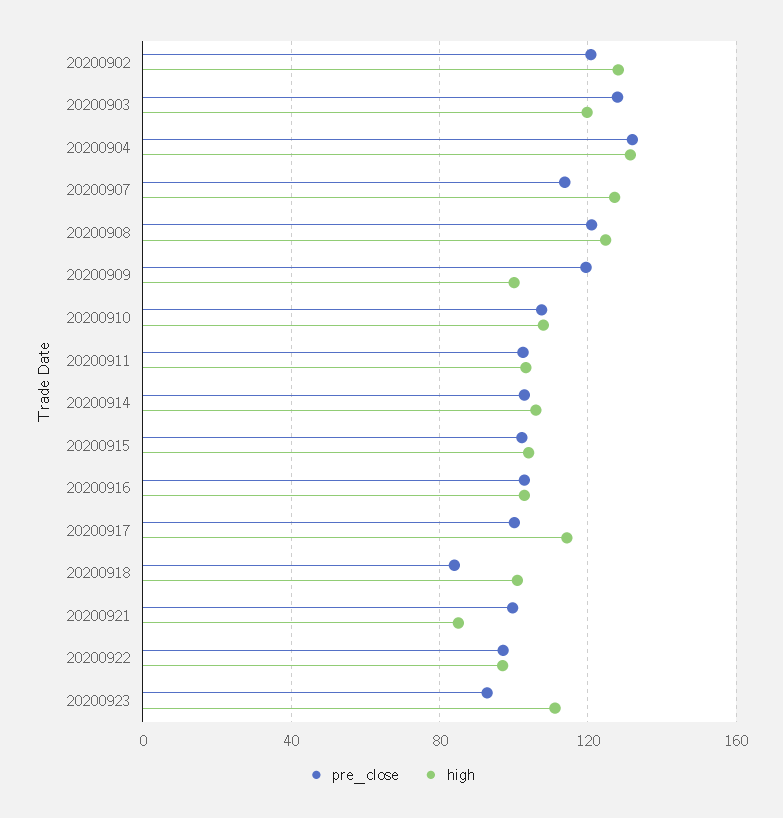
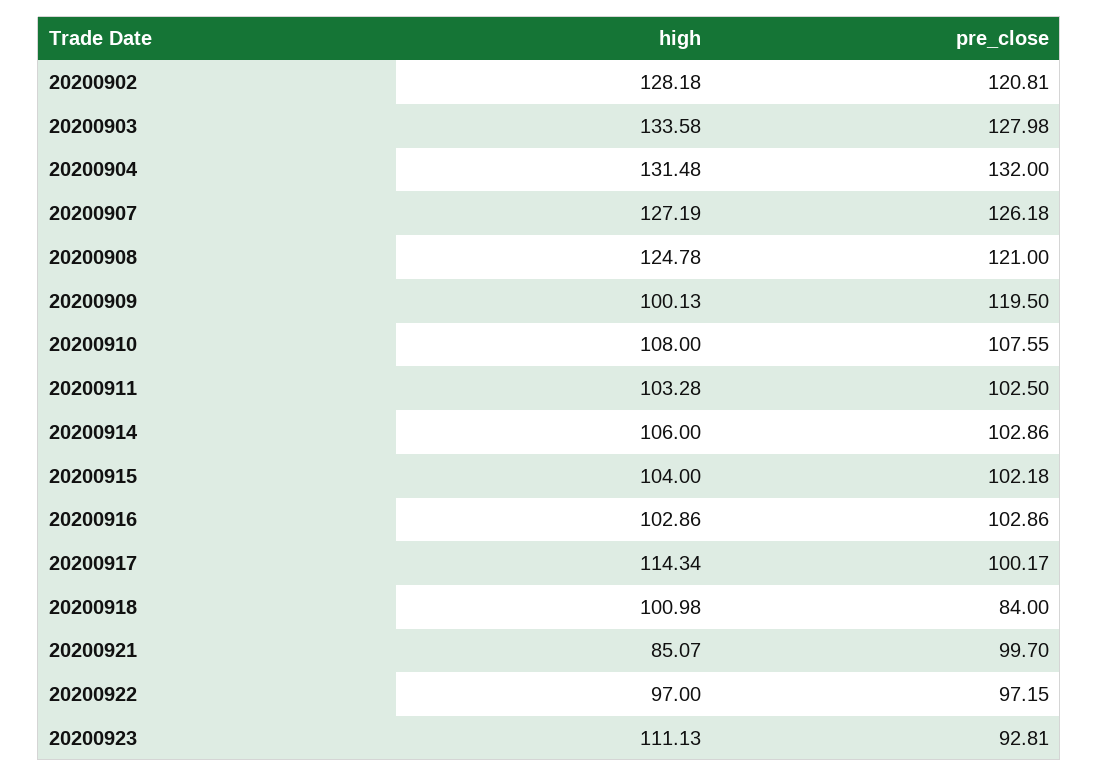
high, 20200903: 120 -> 133.58
pre_close, 20200907: 115 -> 126.18

